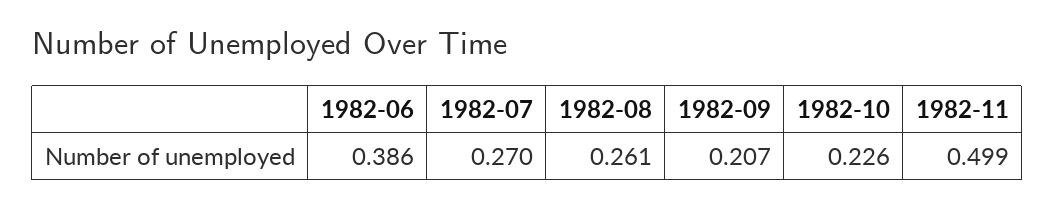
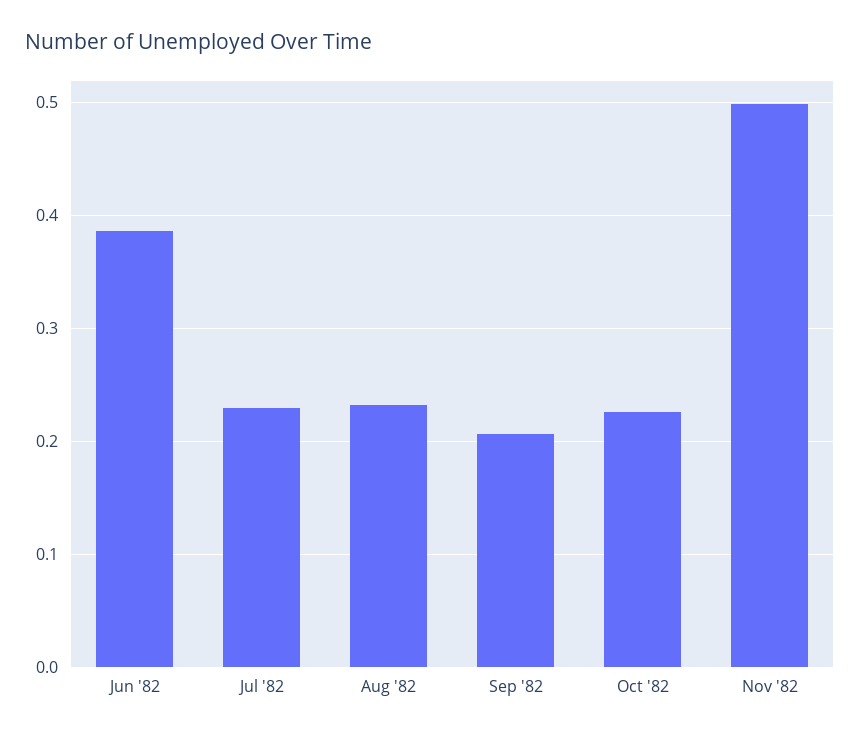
1982-07: 0.27 -> 0.23
1982-08: 0.261 -> 0.23

